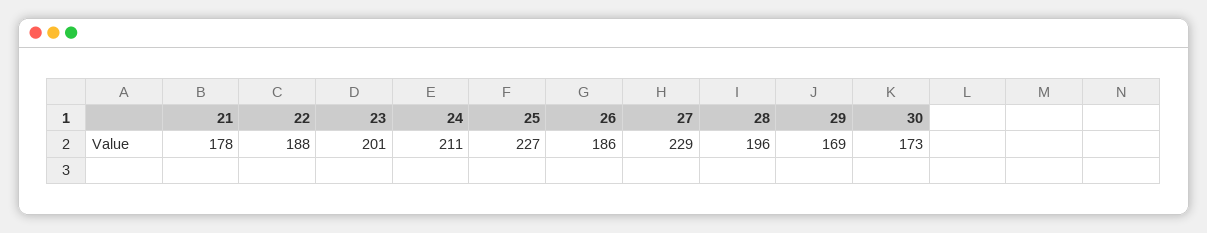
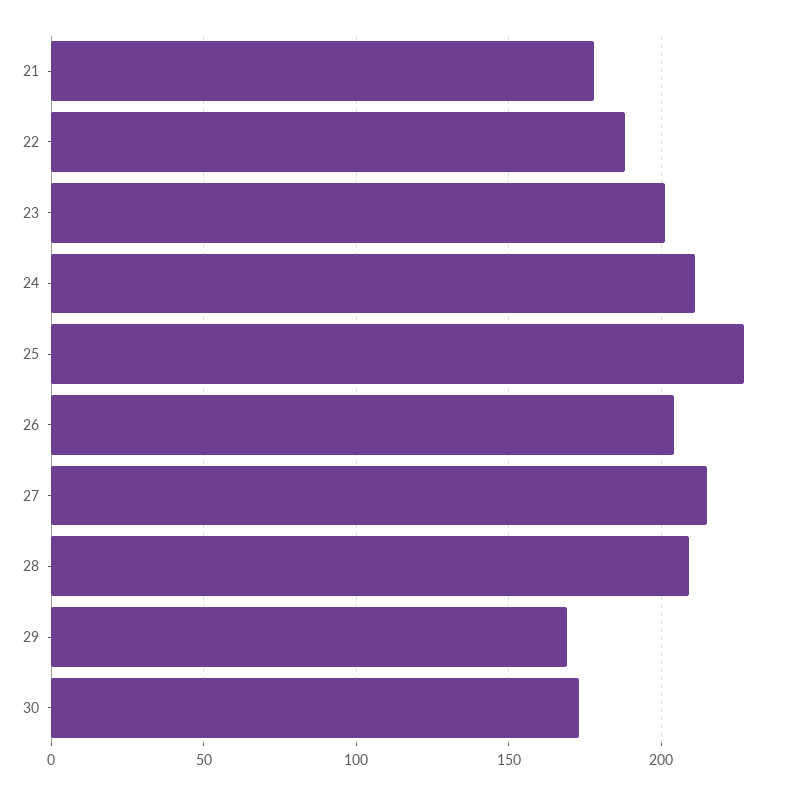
26: 186 -> 205
27: 229 -> 215
28: 196 -> 210

